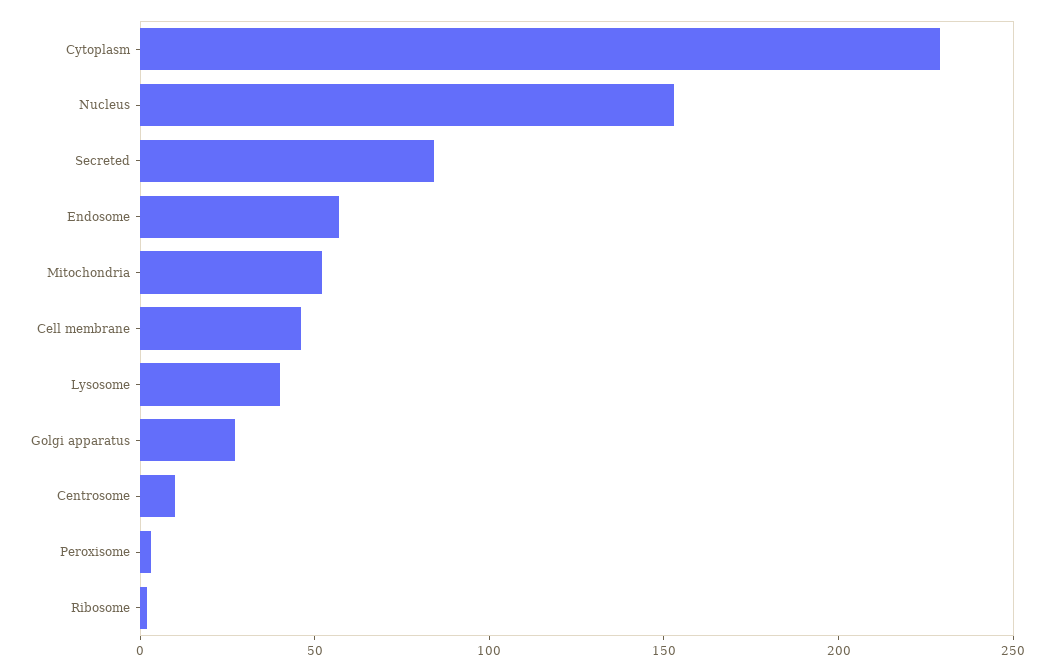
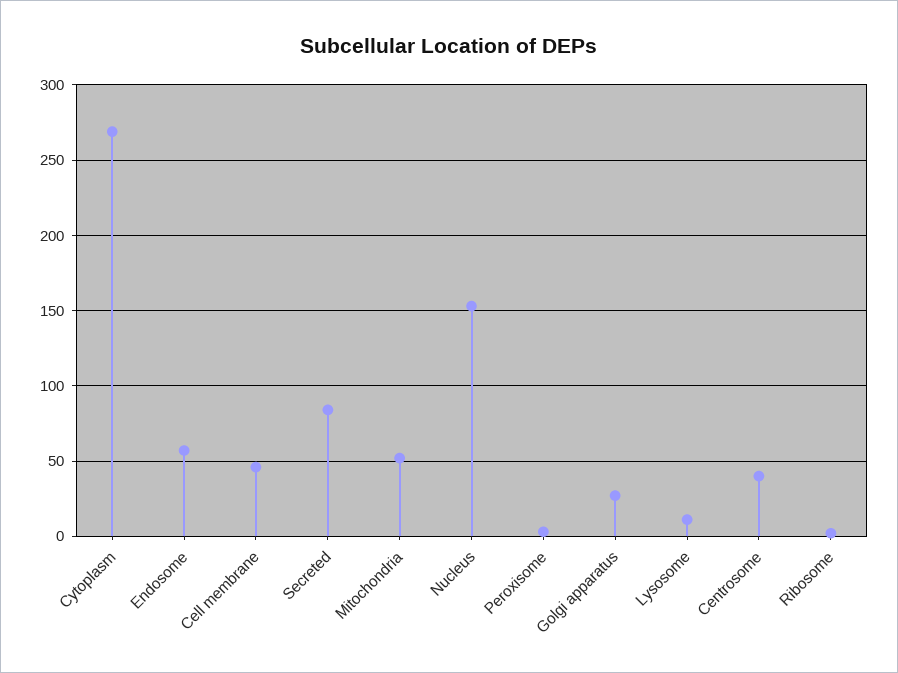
Cytoplasm: 230 -> 270
Lysosome: 40 -> 10
Centrosome: 10 -> 40

